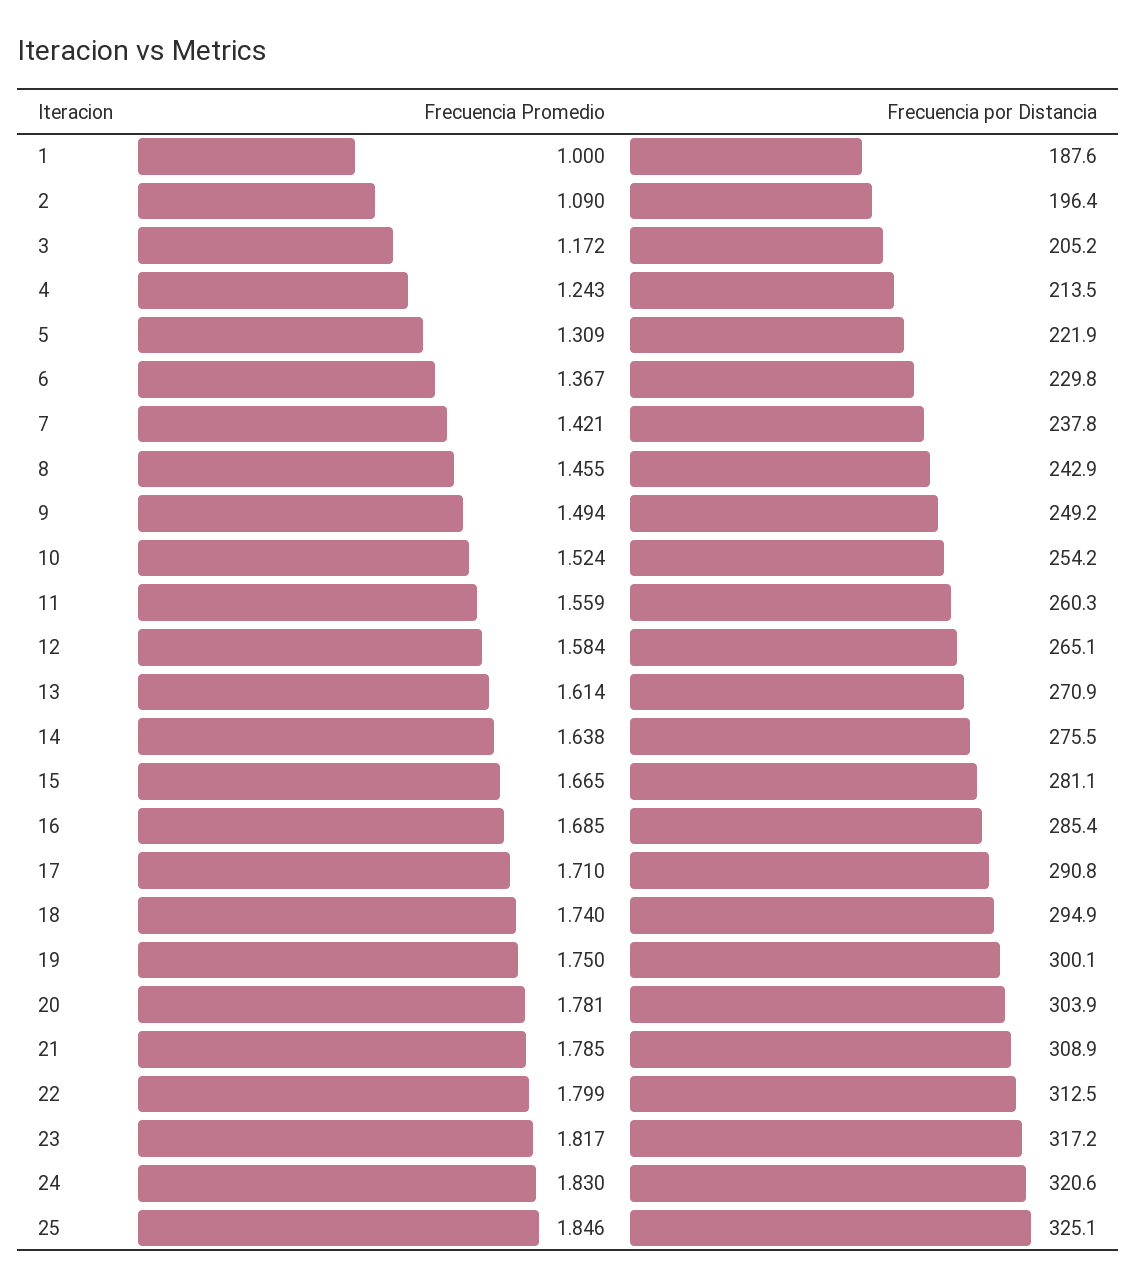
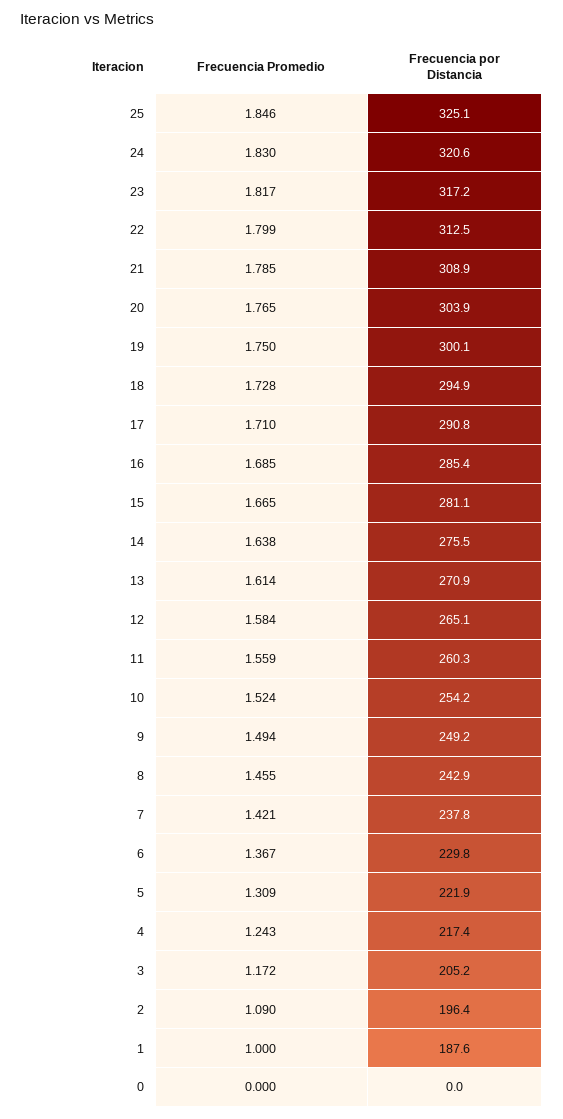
Frecuencia por Distancia, 4: 213.5 -> 217.4
Frecuencia Promedio, 18: 1.74 -> 1.728
Frecuencia Promedio, 20: 1.781 -> 1.765
Frecuencia Promedio, 0: none -> 0
Frecuencia por Distancia, 0: none -> 0

